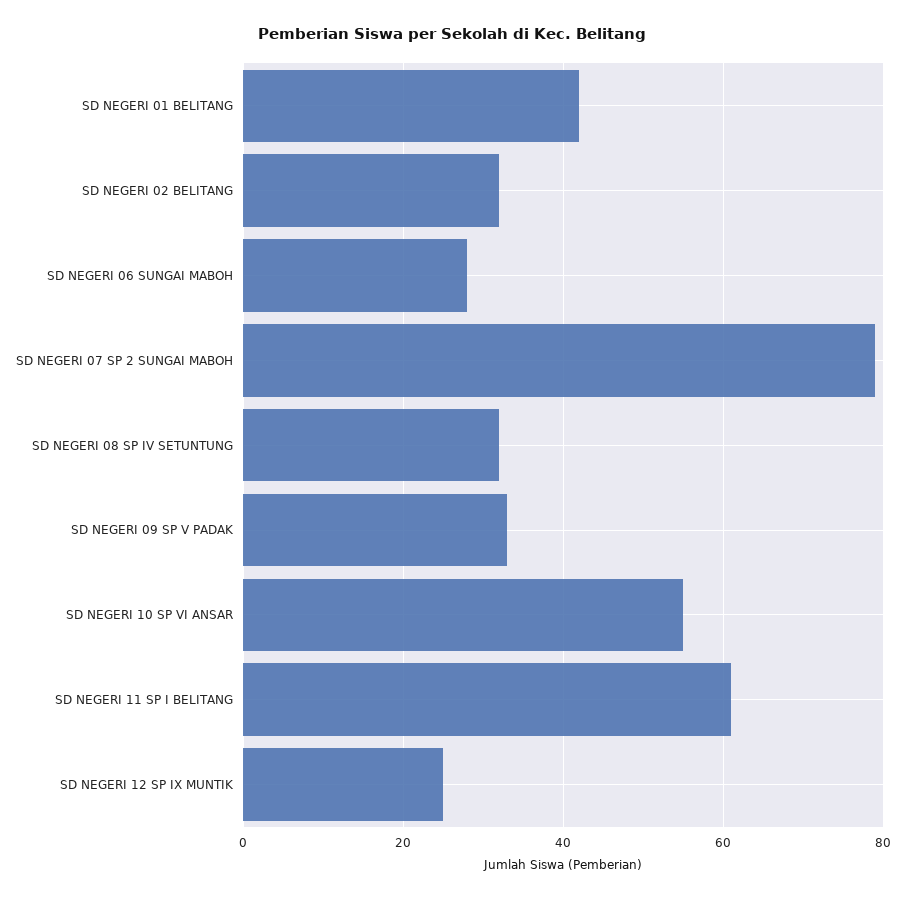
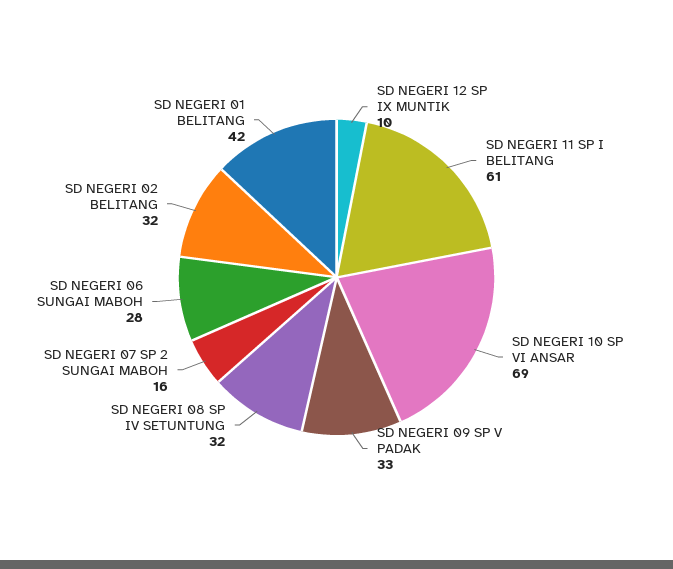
SD NEGERI 07 SP 2 SUNGAI MABOH: 80 -> 16
SD NEGERI 10 SP VI ANSAR: 55 -> 69
SD NEGERI 12 SP IX MUNTIK: 25 -> 10

